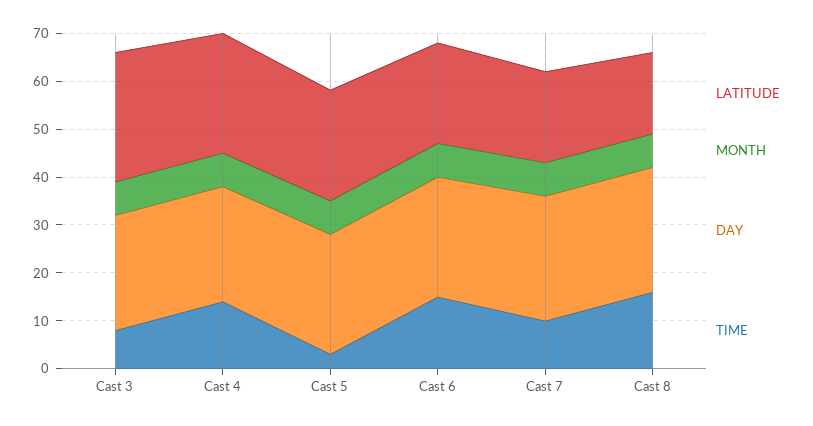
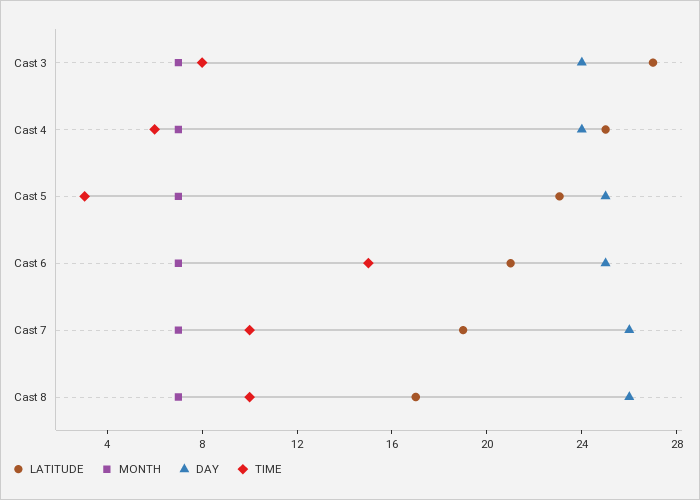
TIME, Cast 4: 14 -> 6
TIME, Cast 8: 16 -> 10

